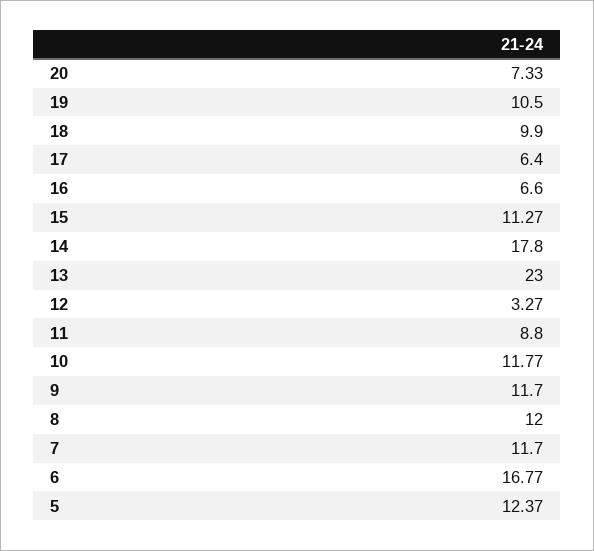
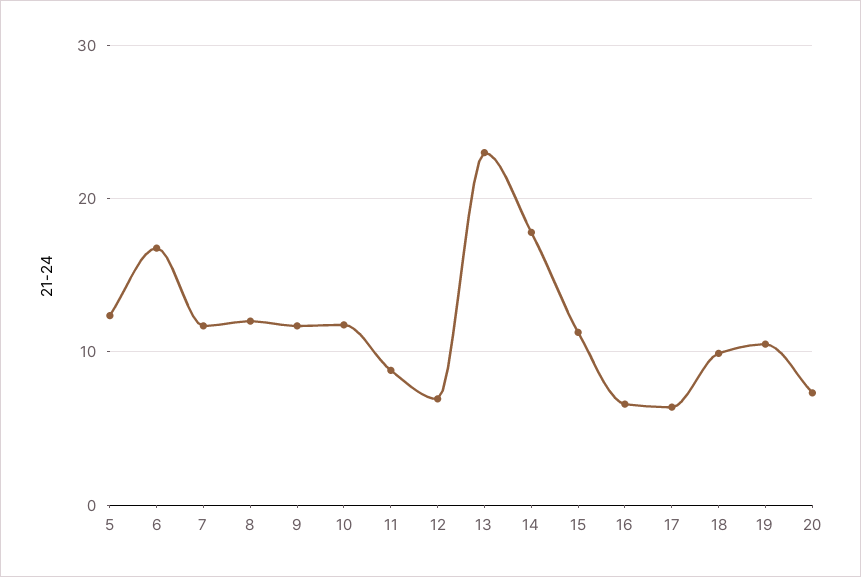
12: 3.27 -> 7

